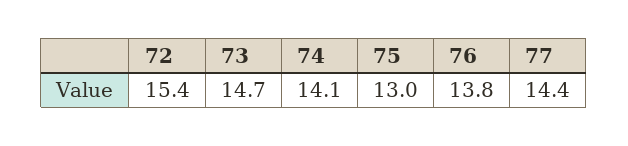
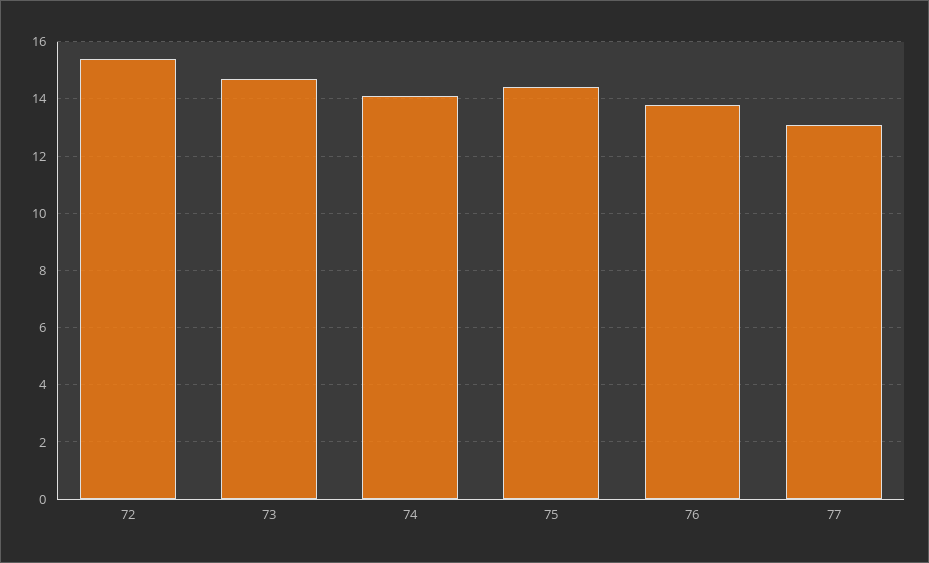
75: 13 -> 14.5
77: 14.4 -> 13

